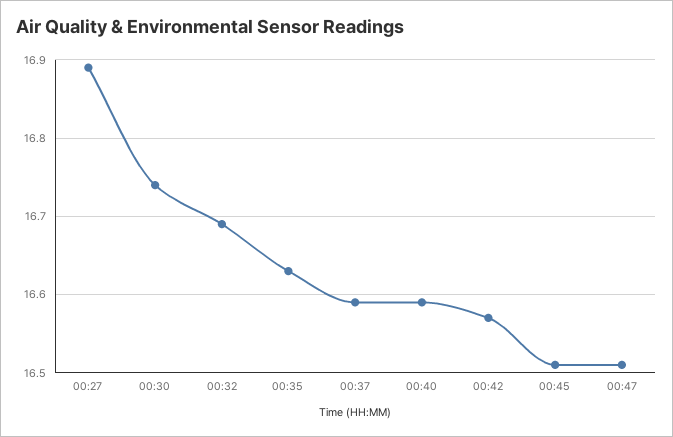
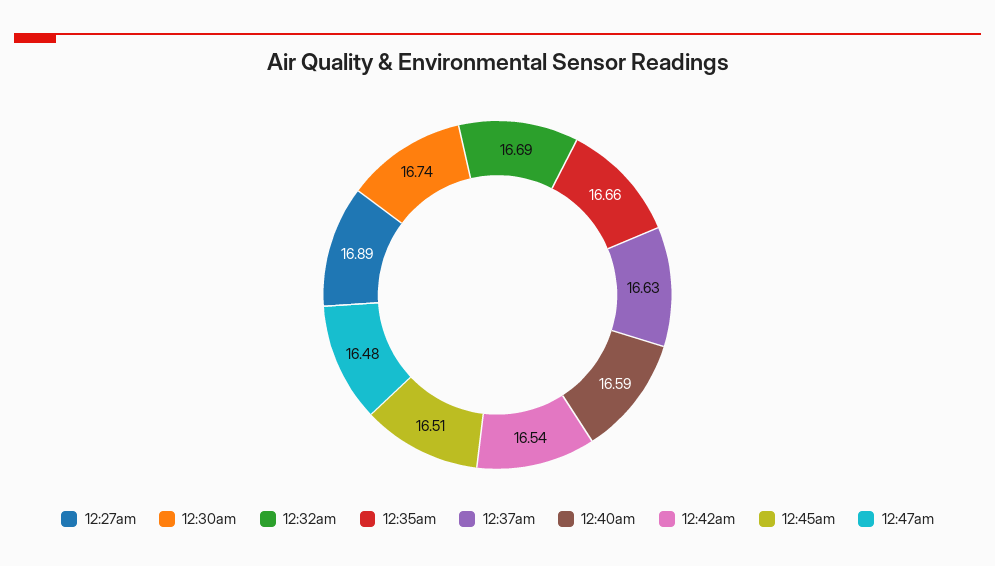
00:35: 16.63 -> 16.66
00:37: 16.59 -> 16.63
00:42: 16.57 -> 16.54
00:47: 16.51 -> 16.48

